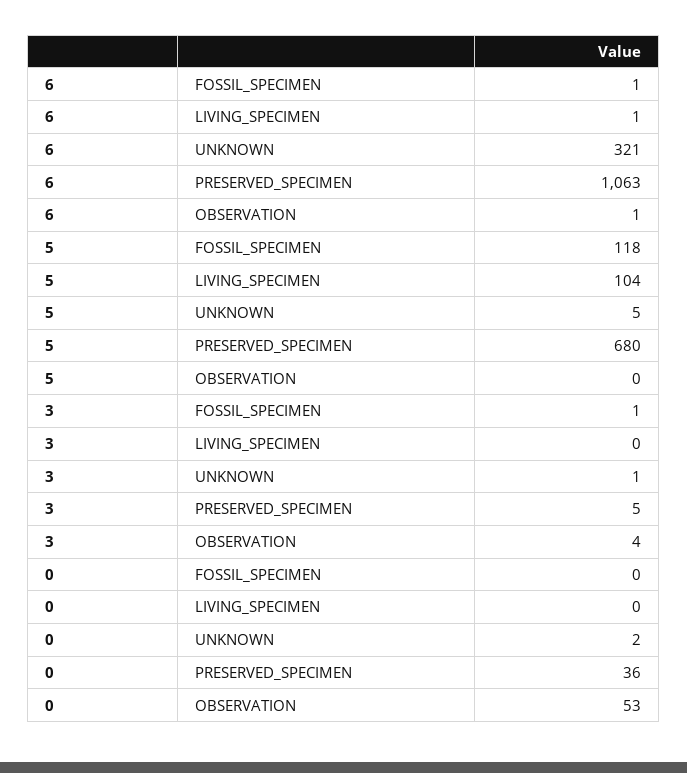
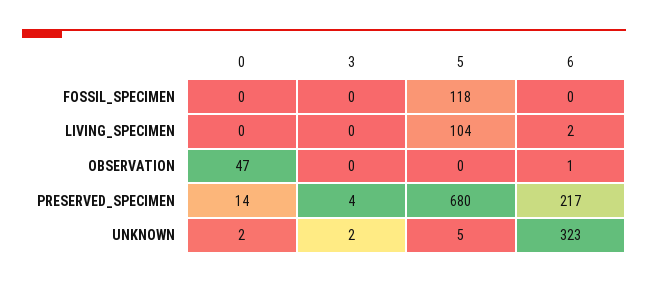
6, FOSSIL_SPECIMEN: 1 -> 0
6, LIVING_SPECIMEN: 1 -> 2
6, UNKNOWN: 321 -> 323
6, PRESERVED_SPECIMEN: 1063 -> 217
3, FOSSIL_SPECIMEN: 1 -> 0
3, UNKNOWN: 1 -> 2
3, PRESERVED_SPECIMEN: 5 -> 4
3, OBSERVATION: 4 -> 0
0, PRESERVED_SPECIMEN: 36 -> 14
0, OBSERVATION: 53 -> 47

